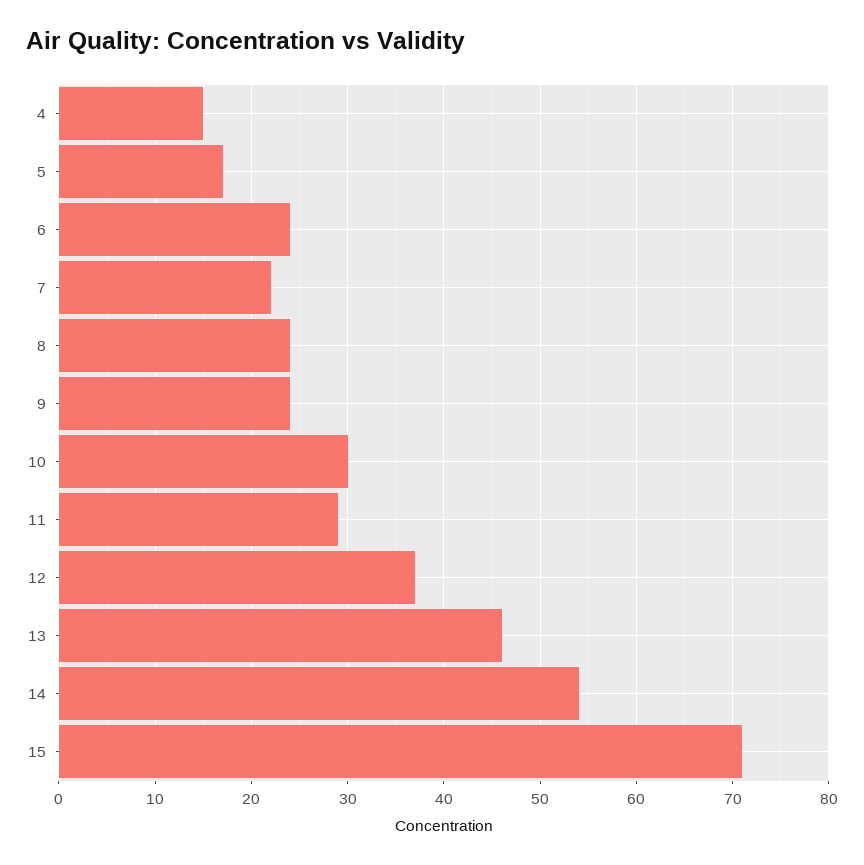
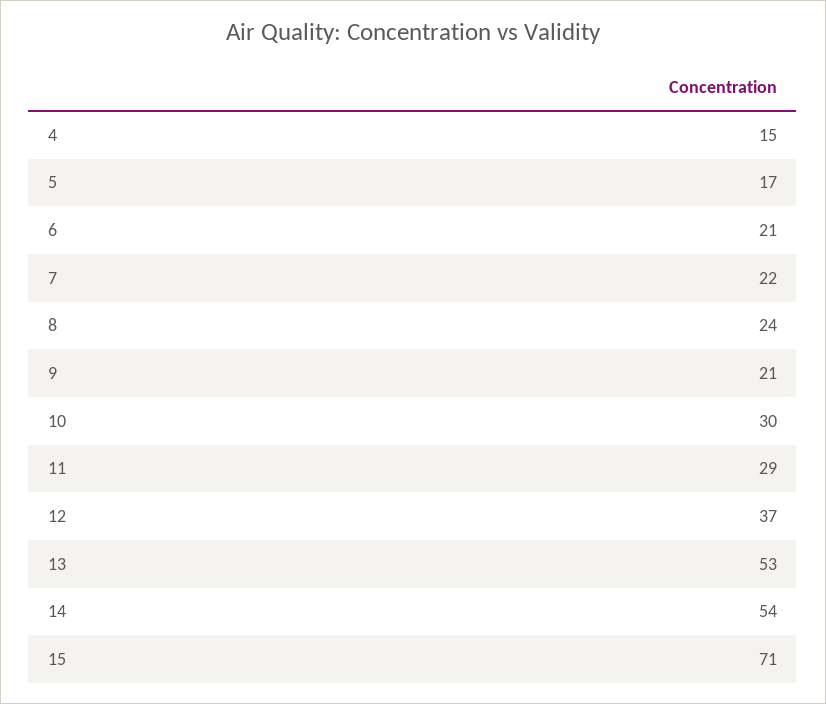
6: 24 -> 21
9: 24 -> 21
13: 46 -> 53

